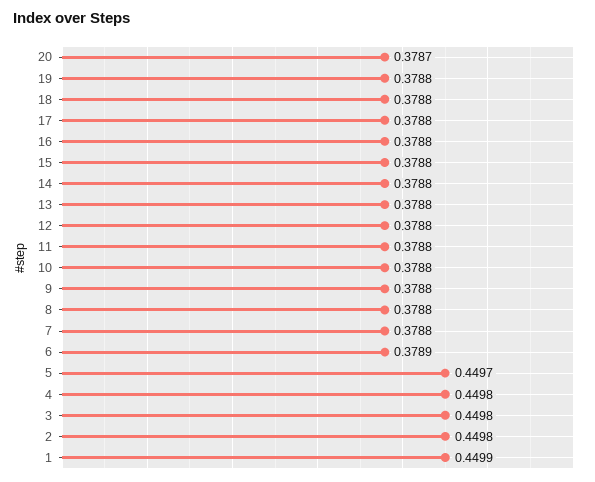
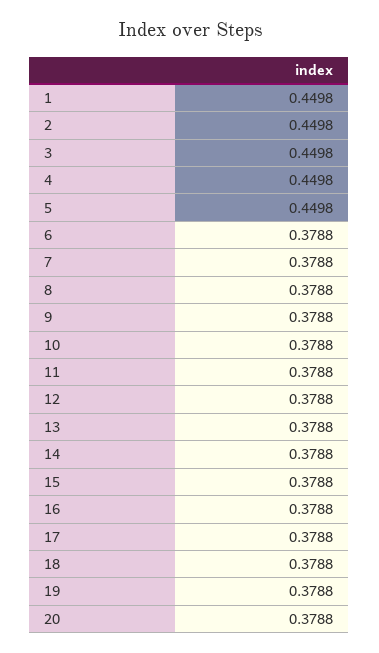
20: 0.3787 -> 0.3788
6: 0.3789 -> 0.3788
5: 0.4497 -> 0.4498
1: 0.4499 -> 0.4498

